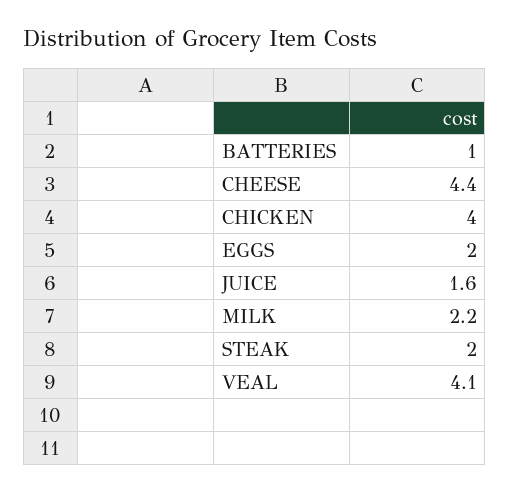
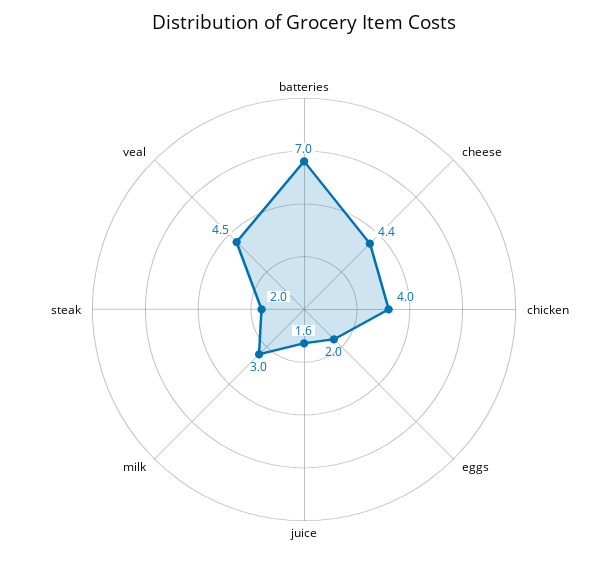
BATTERIES: 1 -> 7
MILK: 2.2 -> 3
VEAL: 4.1 -> 4.5

